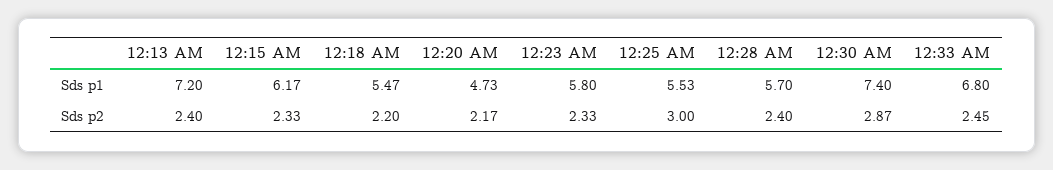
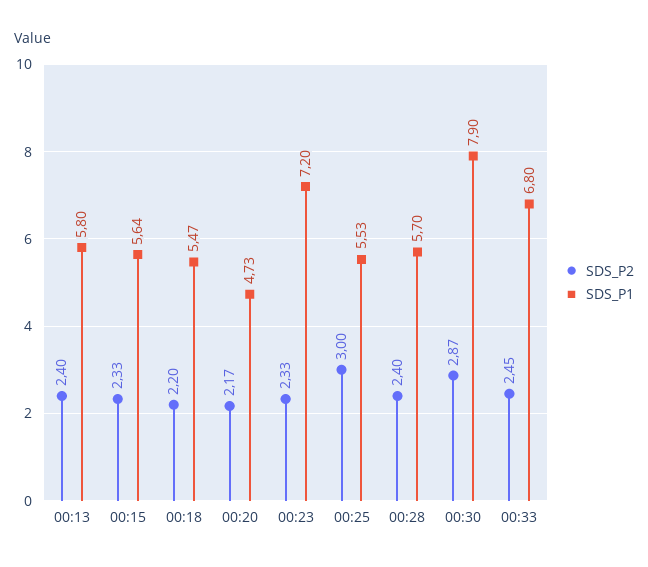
Sds p1, 12:13 AM: 7.2 -> 5.8
Sds p1, 12:15 AM: 6.17 -> 5.64
Sds p1, 12:23 AM: 5.8 -> 7.2
Sds p1, 12:30 AM: 7.4 -> 7.9

